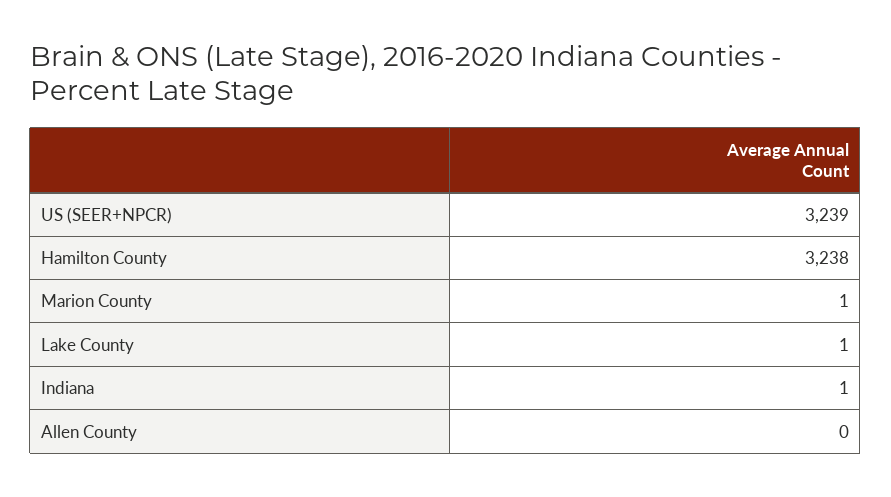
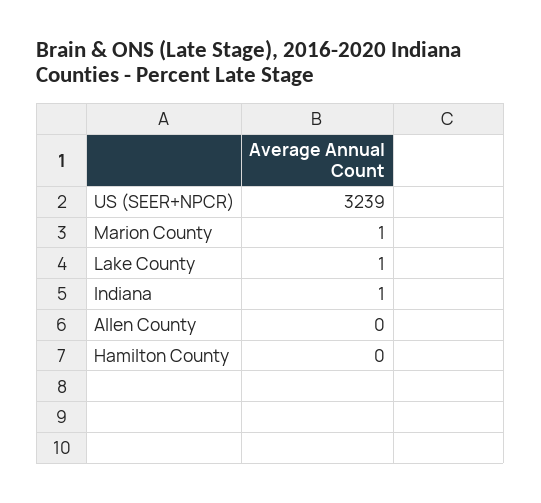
Hamilton County: 3238 -> 0

